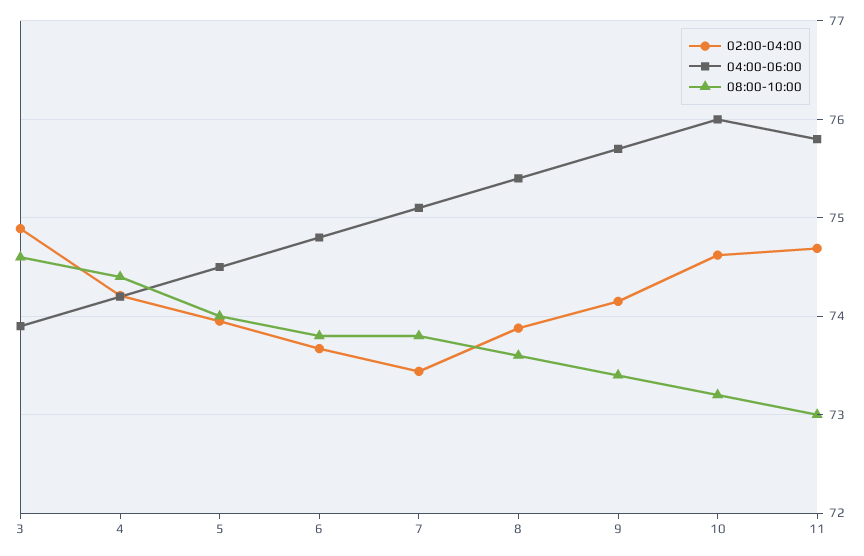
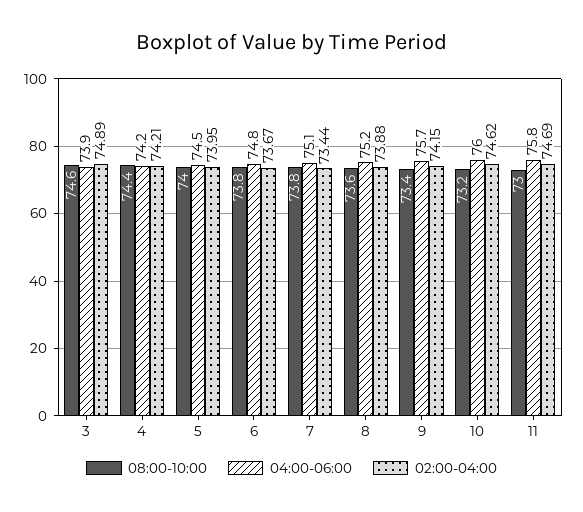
04:00-06:00, 8: 75.4 -> 75.2

